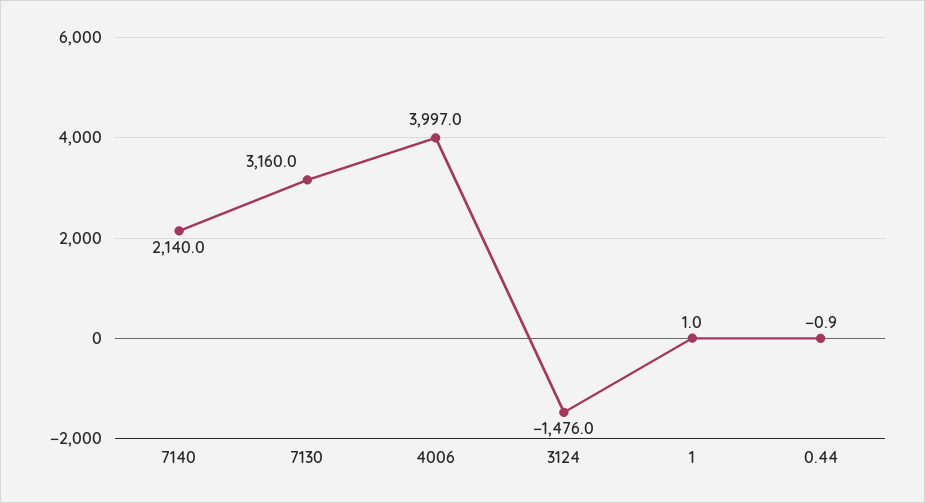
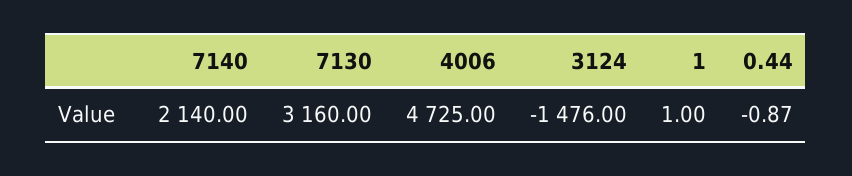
4006: 3997 -> 4725

